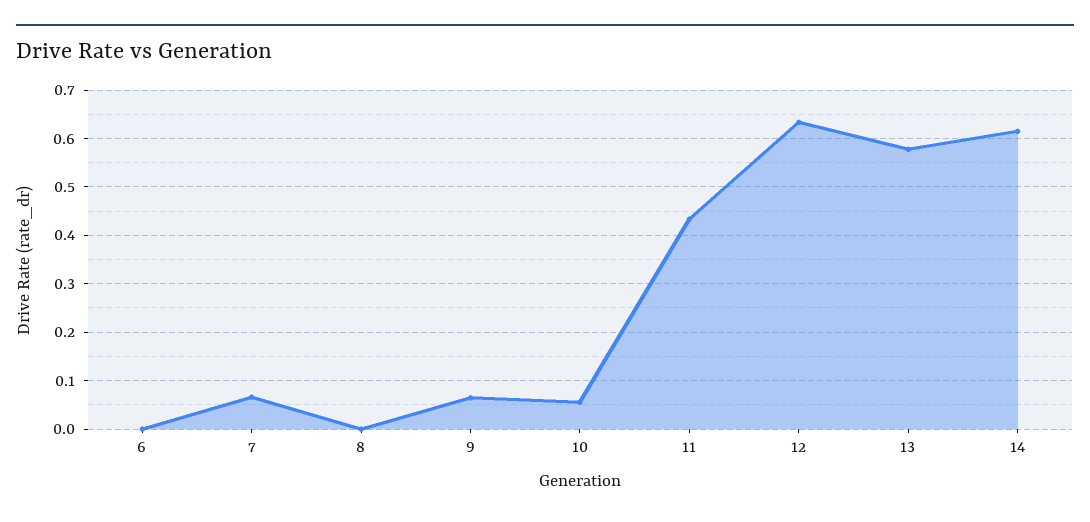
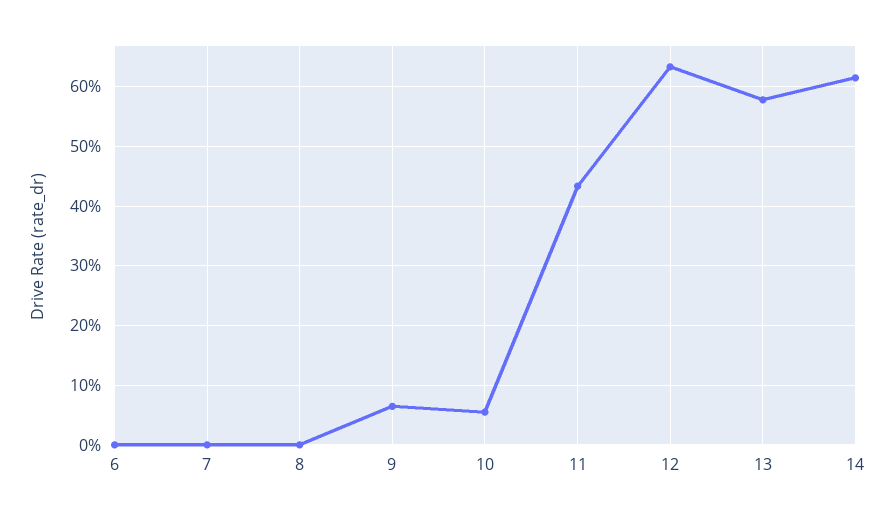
7: 0.06 -> 0

